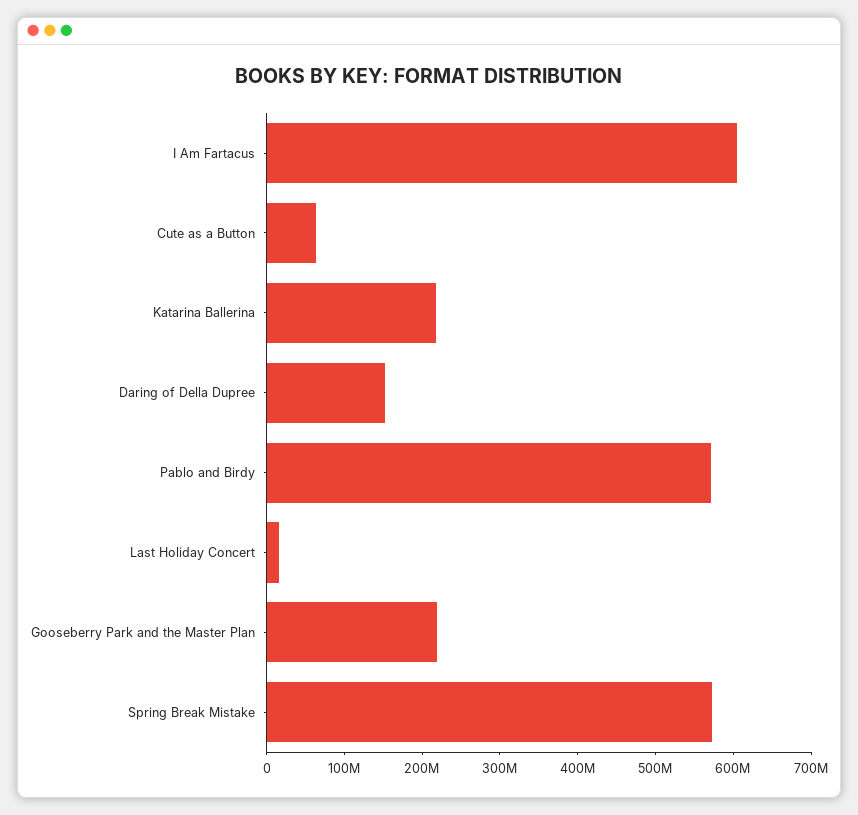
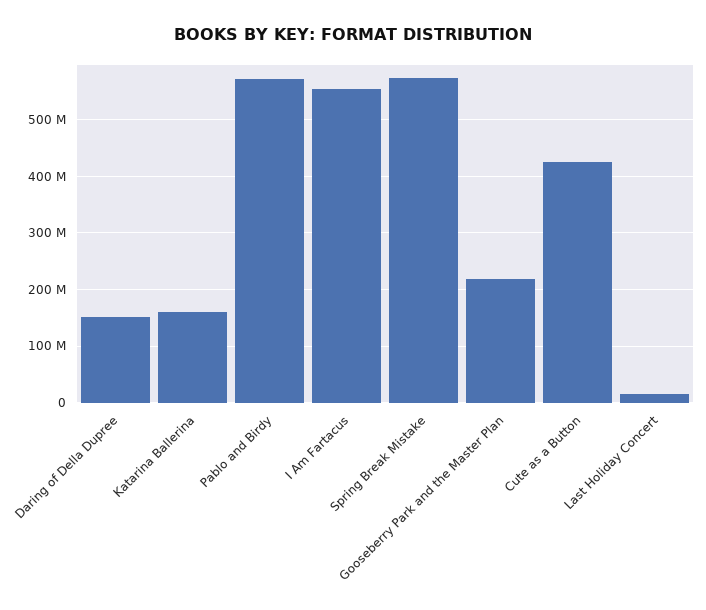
I Am Fartacus: 600000000 -> 560000000
Cute as a Button: 60000000 -> 420000000
Katarina Ballerina: 220000000 -> 160000000

